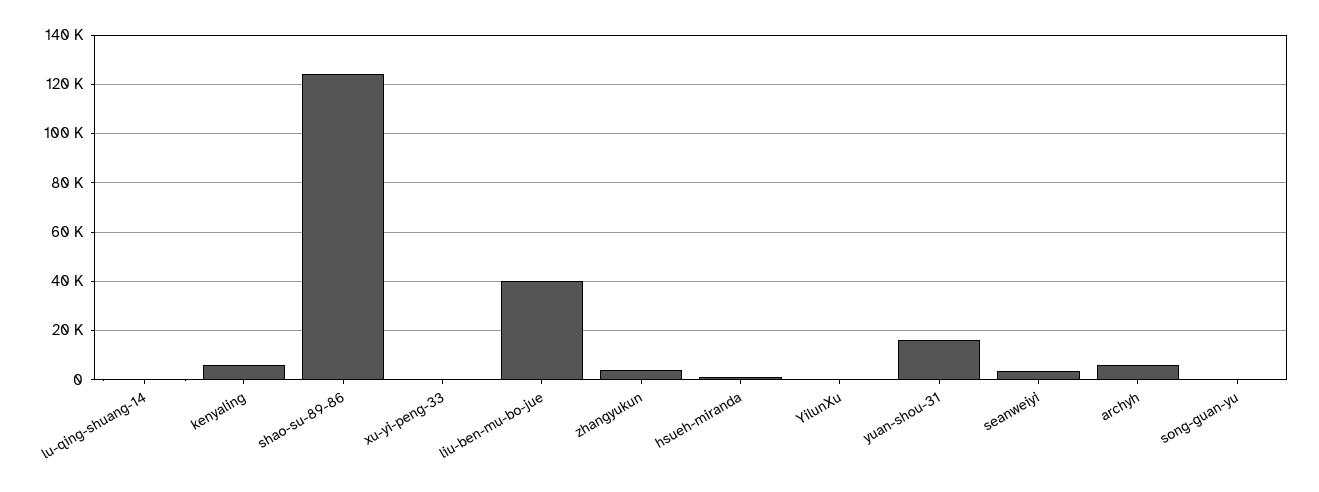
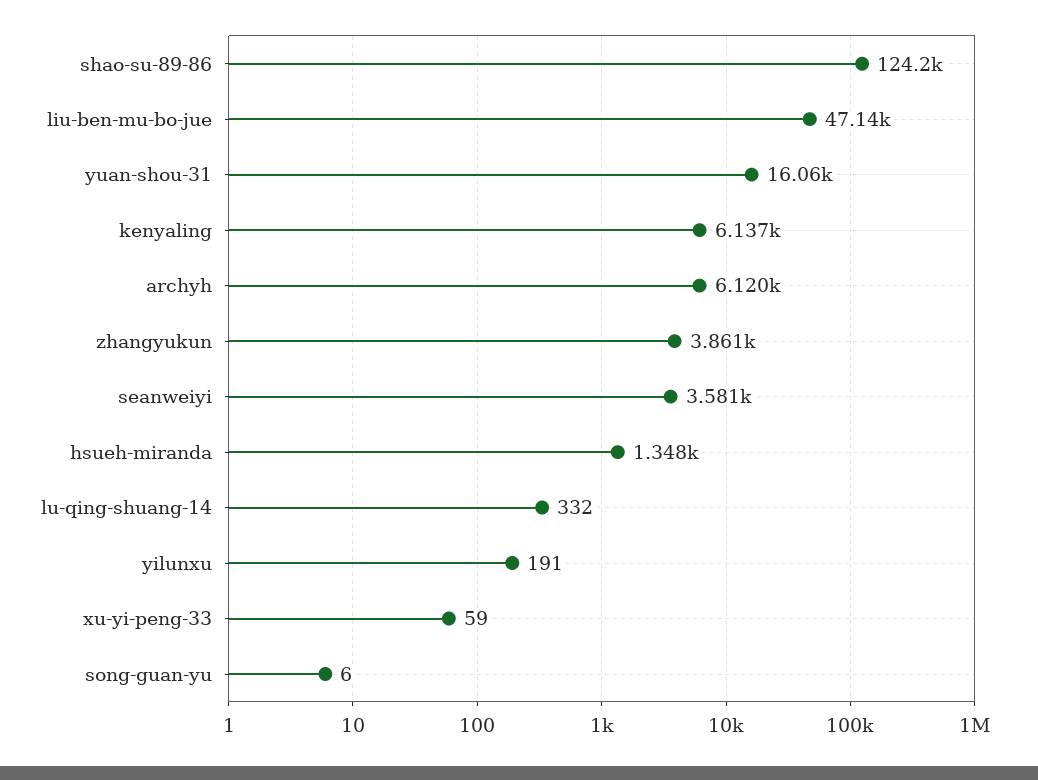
liu-ben-mu-bo-jue: 40000 -> 47140

